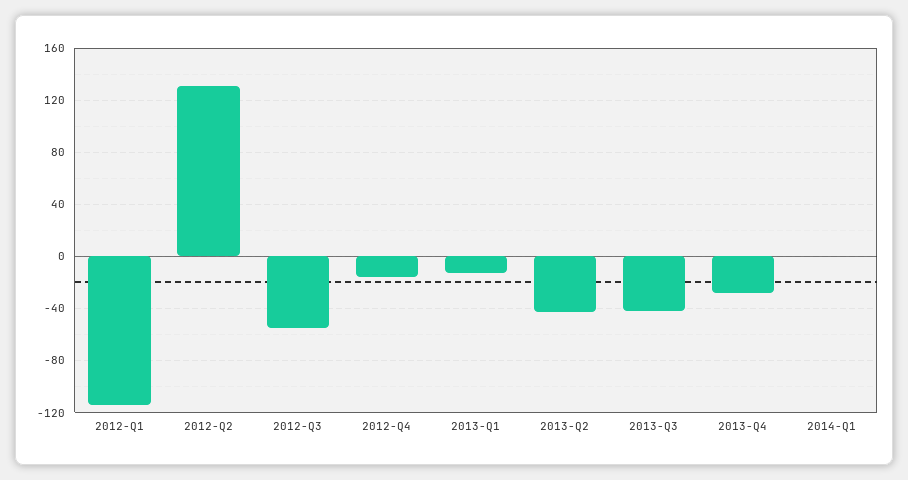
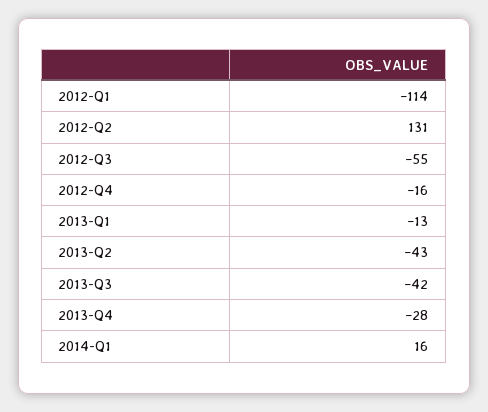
2014-Q1: 0 -> 16

